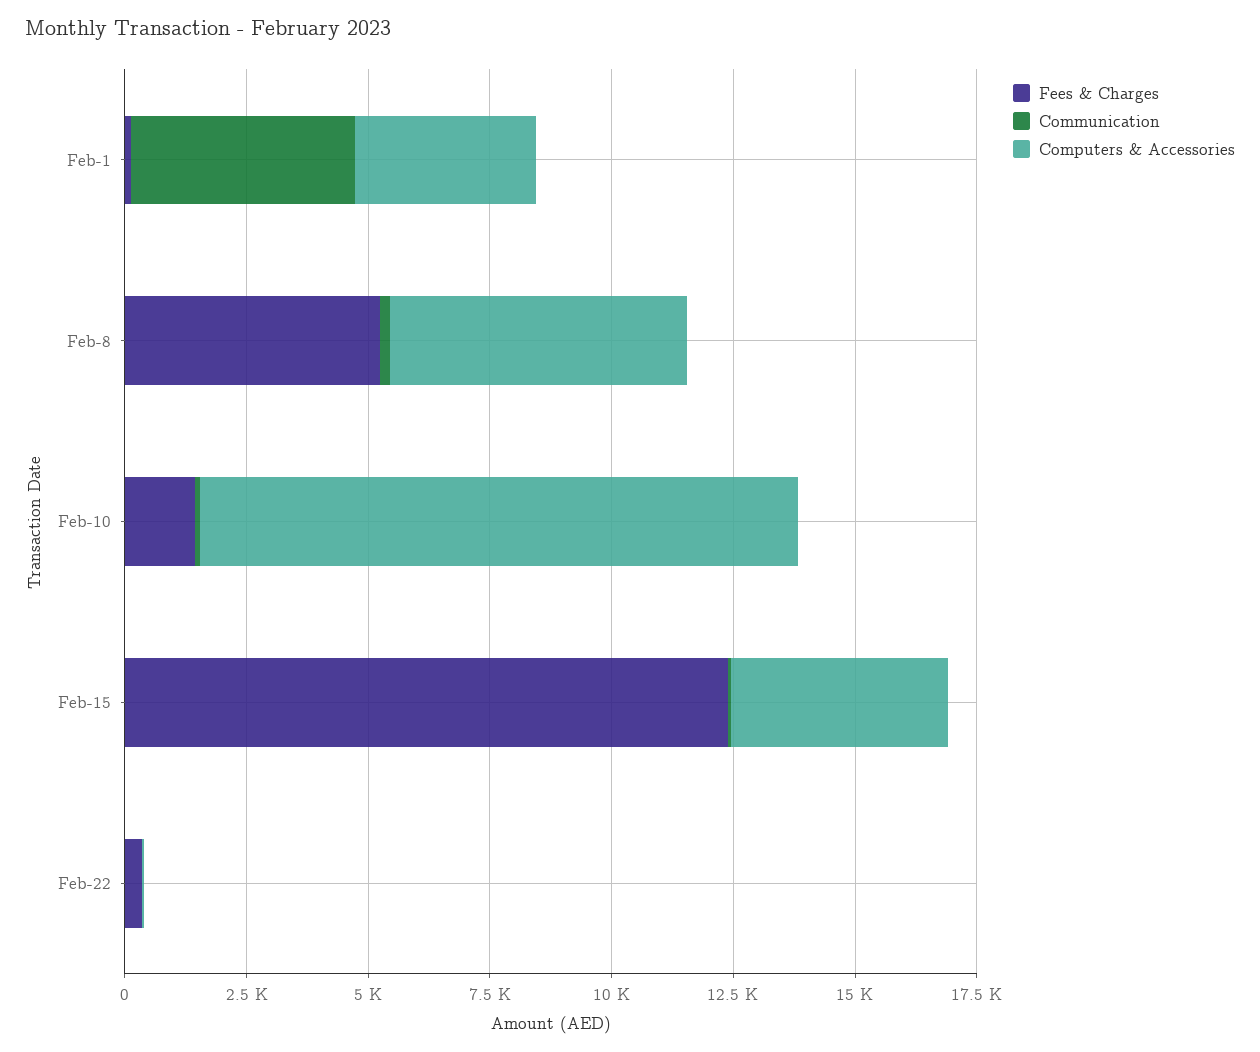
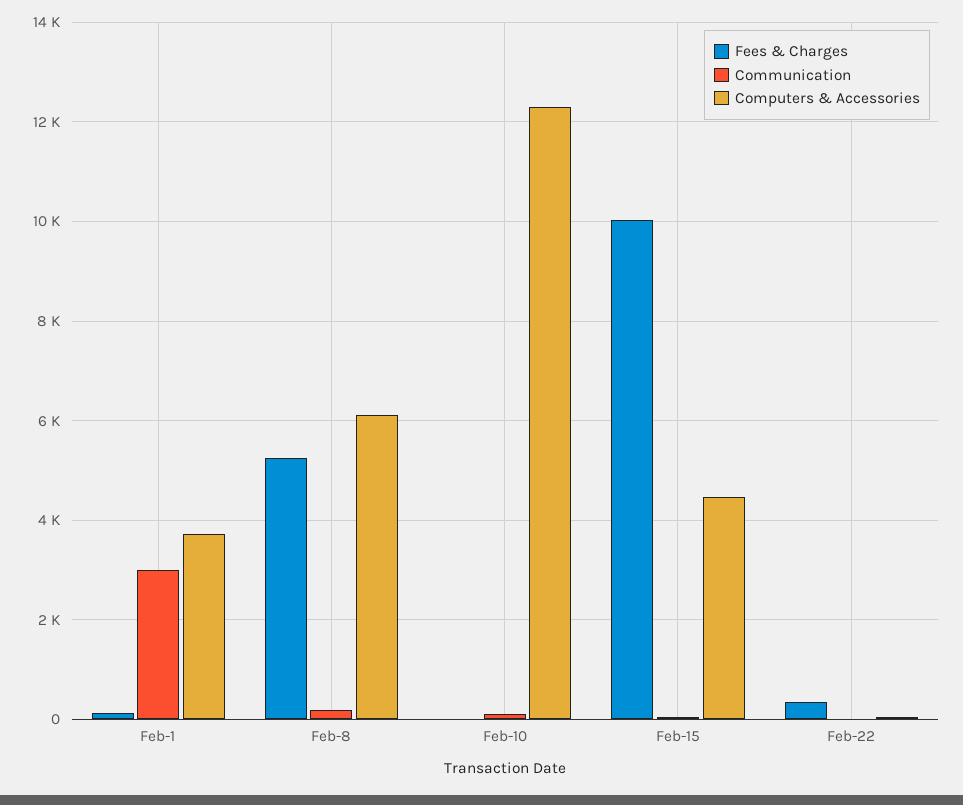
Communication, Feb-1: 4500 -> 3000
Fees & Charges, Feb-10: 1500 -> 0
Fees & Charges, Feb-15: 12500 -> 10000

